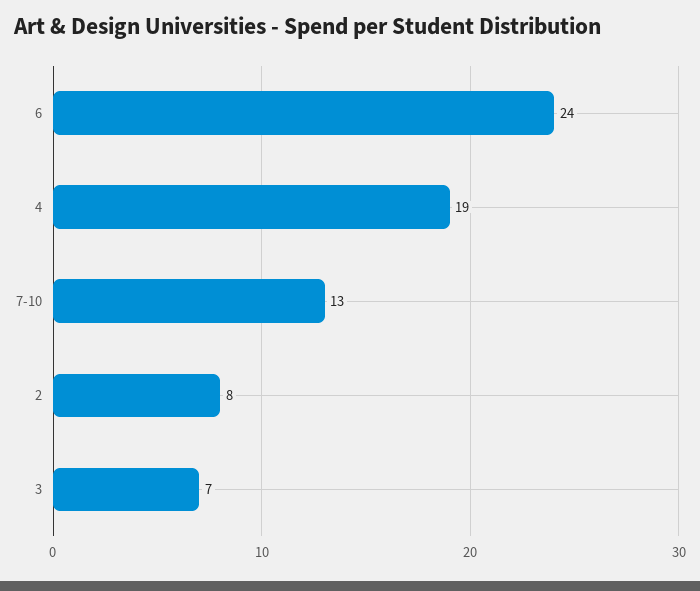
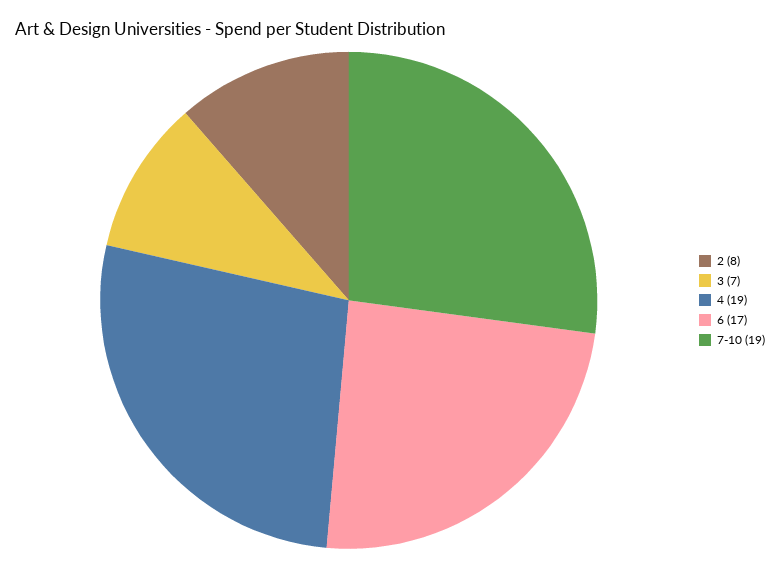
6: 24 -> 17
7-10: 13 -> 19

